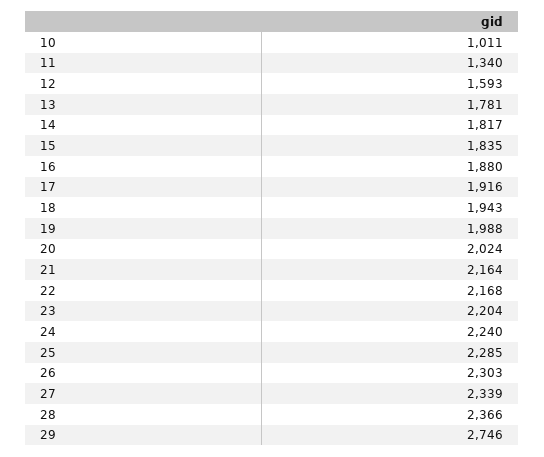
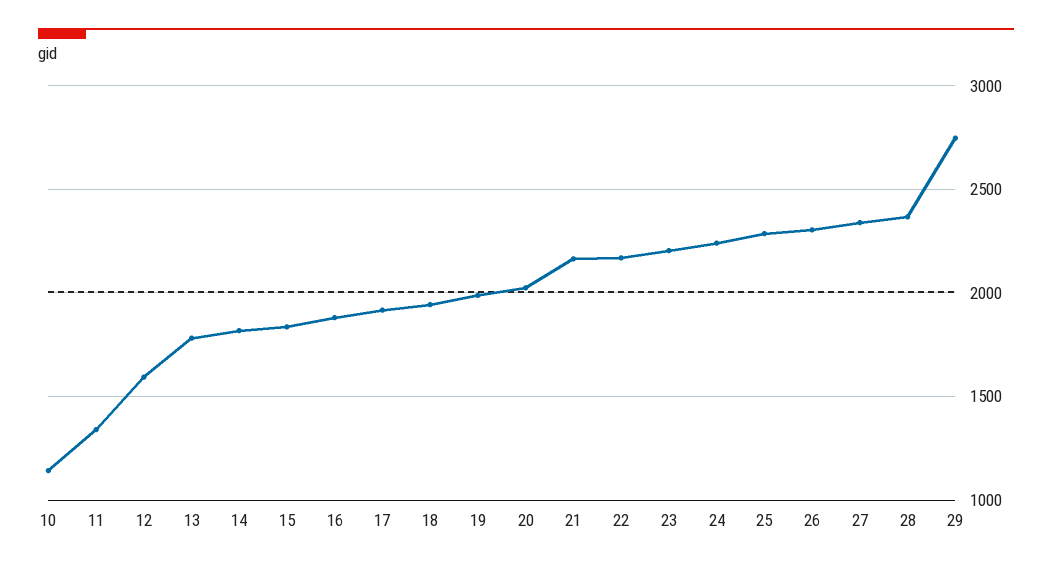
10: 1011 -> 1150

